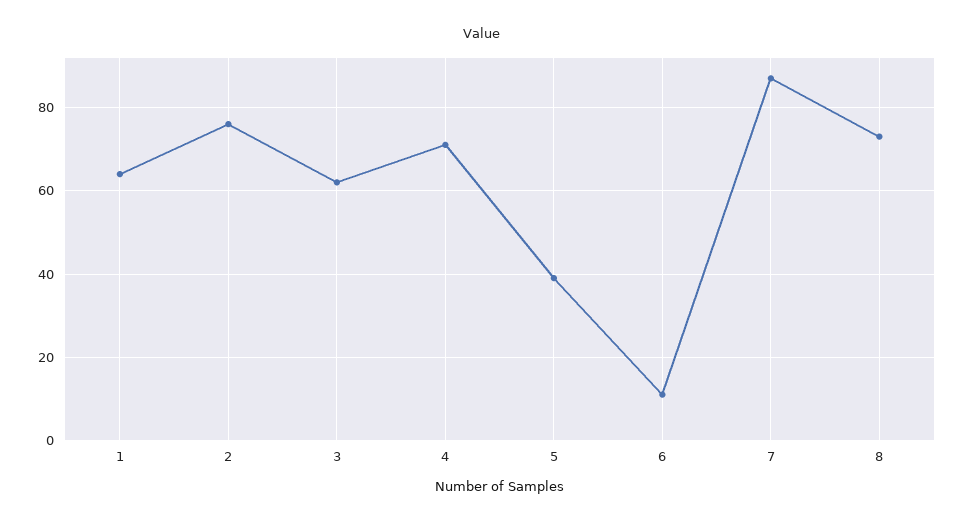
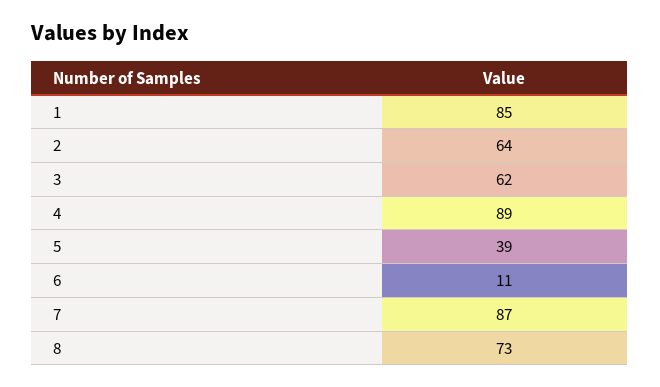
1: 65 -> 85
2: 75 -> 64
4: 70 -> 89

